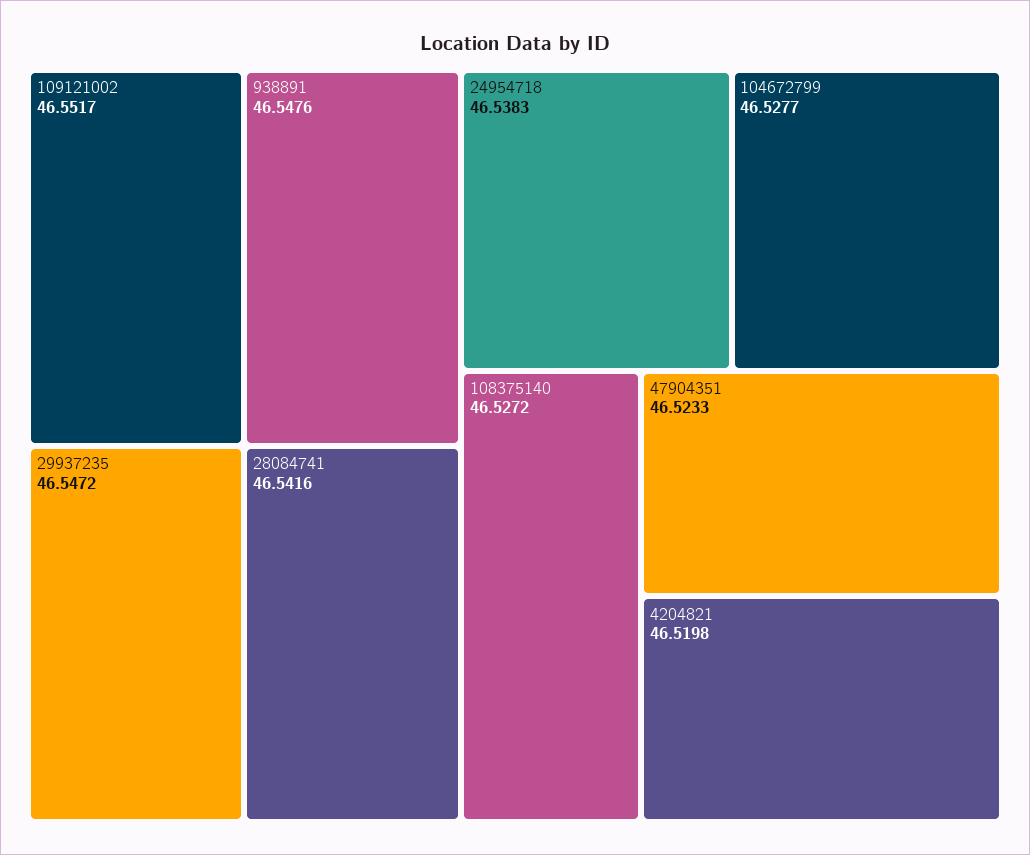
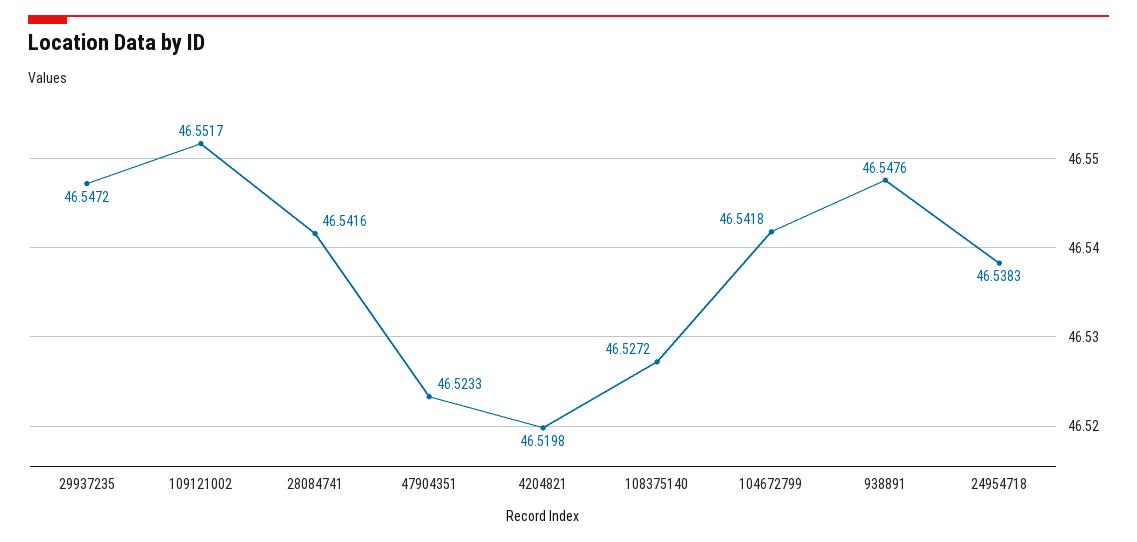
104672799: 46.5277 -> 46.5418

